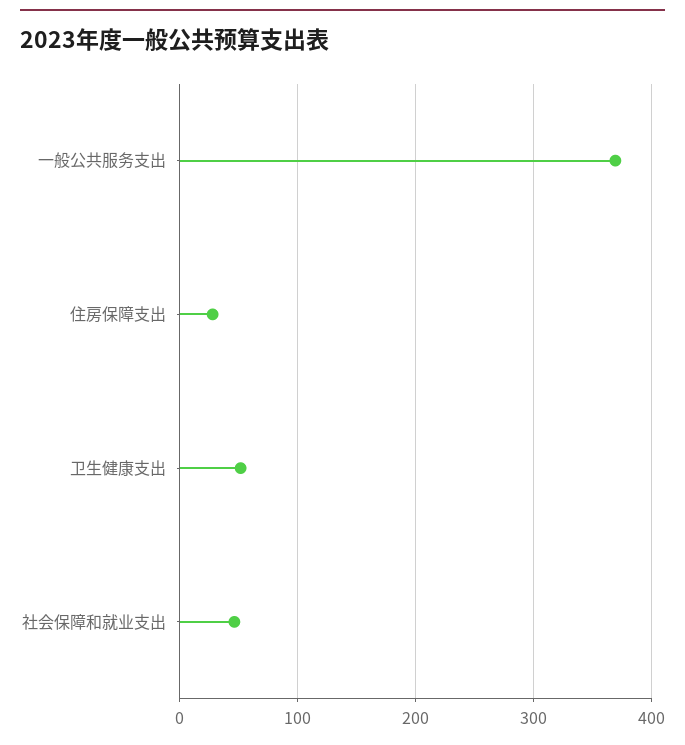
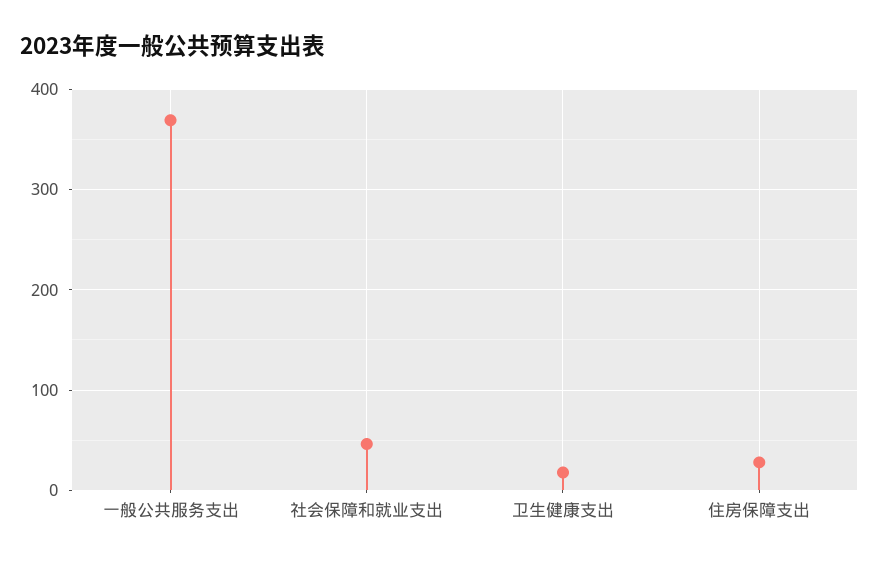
卫生健康支出: 50 -> 20

